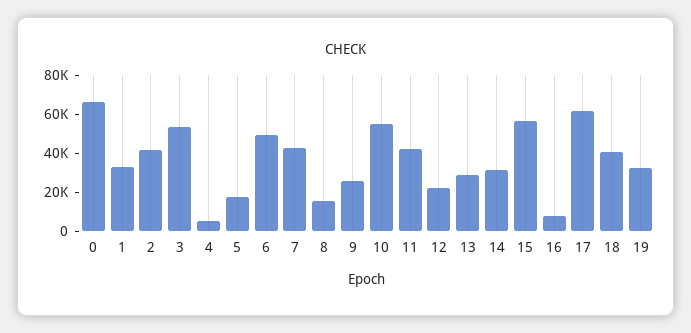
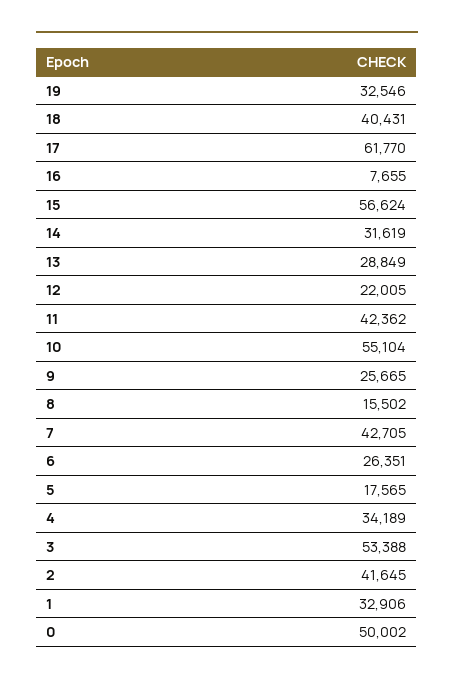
0: 65000 -> 50002
4: 5000 -> 34189
6: 50000 -> 26351

